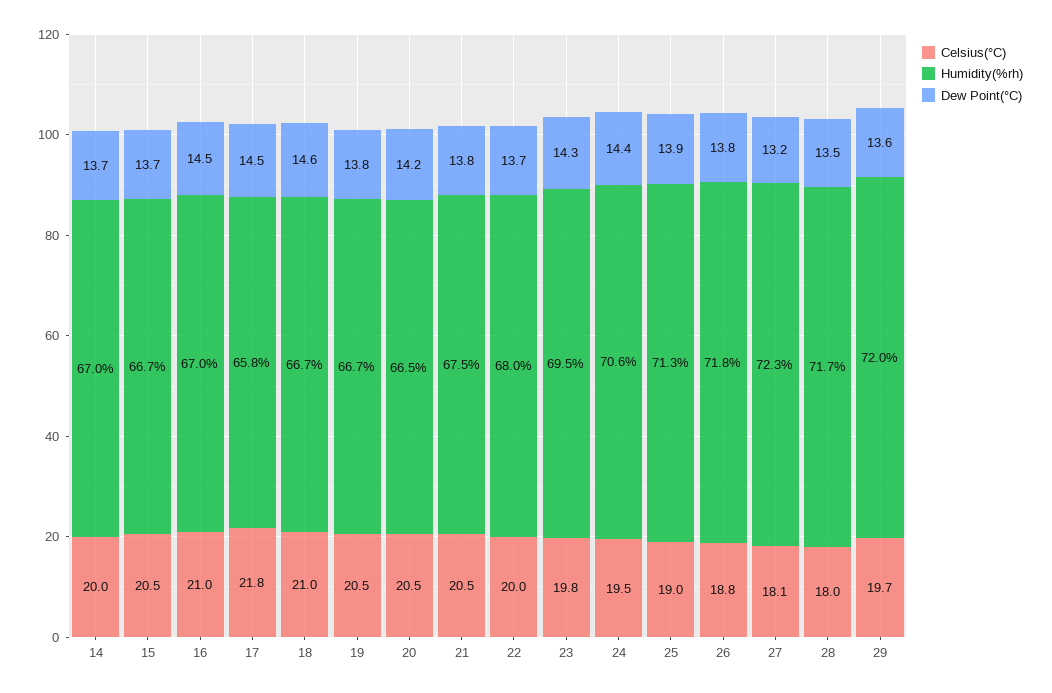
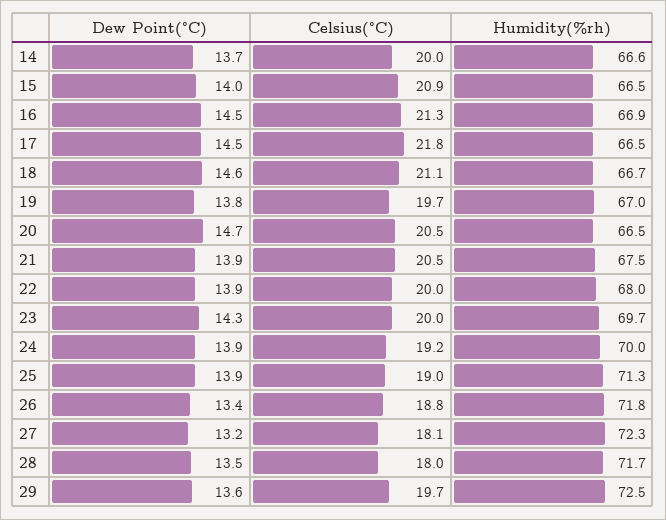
Humidity(%rh), 14: 67 -> 66.6
Celsius(°C), 15: 20.5 -> 20.9
Humidity(%rh), 15: 66.7 -> 66.5
Dew Point(°C), 15: 13.7 -> 14
Celsius(°C), 16: 21 -> 21.3
Humidity(%rh), 16: 67 -> 66.9
Humidity(%rh), 17: 65.8 -> 66.5
Celsius(°C), 18: 21 -> 21.1
Celsius(°C), 19: 20.5 -> 19.7
Humidity(%rh), 19: 66.7 -> 67
Dew Point(°C), 20: 14.2 -> 14.7
Dew Point(°C), 21: 13.8 -> 13.9
Dew Point(°C), 22: 13.7 -> 13.9
Celsius(°C), 23: 19.8 -> 20
Humidity(%rh), 23: 69.5 -> 69.7
Celsius(°C), 24: 19.5 -> 19.2
Humidity(%rh), 24: 70.6 -> 70
Dew Point(°C), 24: 14.4 -> 13.9
Dew Point(°C), 26: 13.8 -> 13.4
Humidity(%rh), 29: 72 -> 72.5

